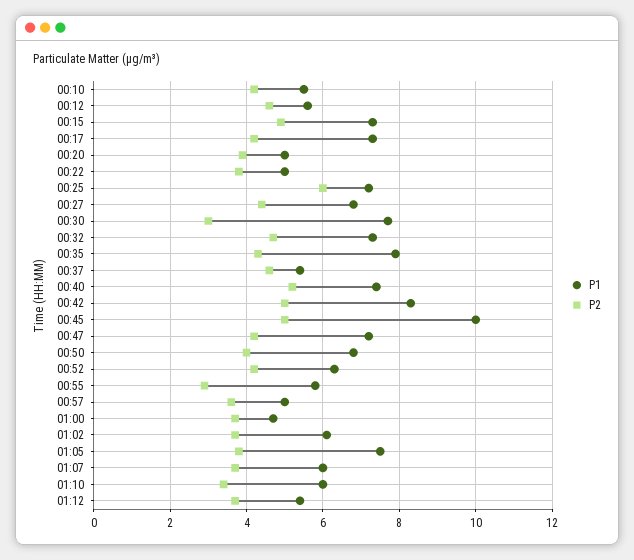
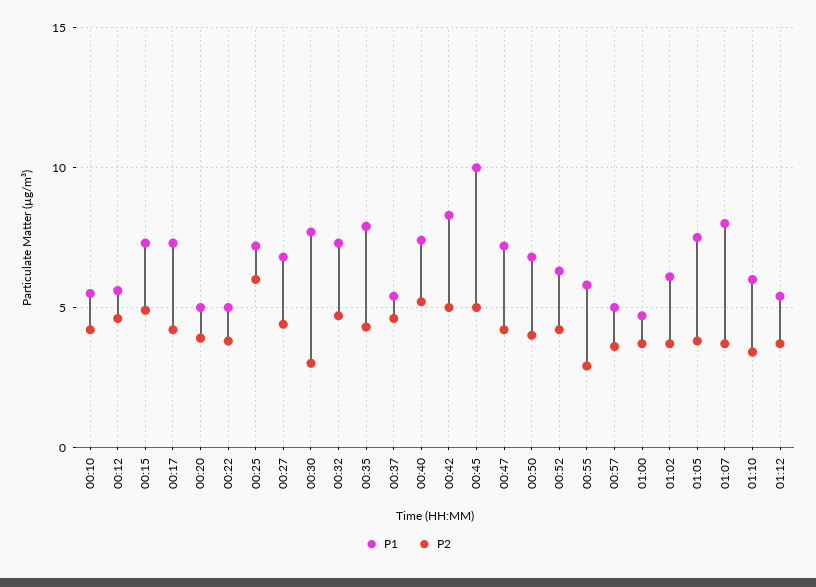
P1, 01:07: 6 -> 8

